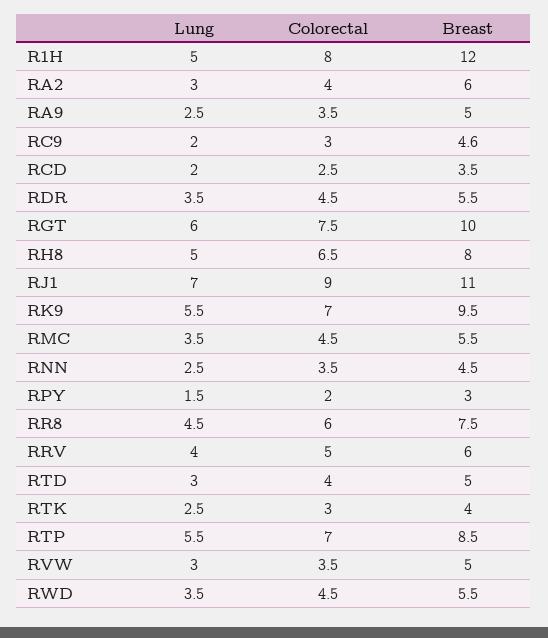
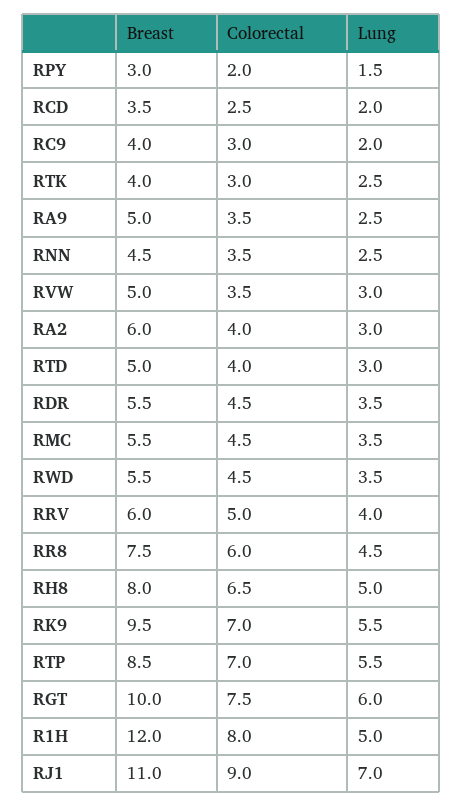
Breast, RC9: 4.6 -> 4

